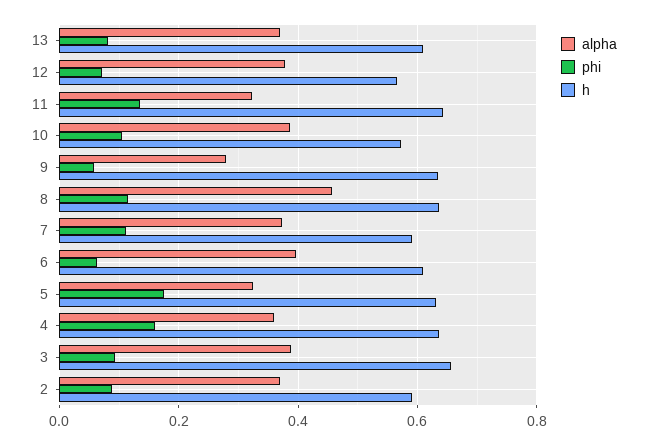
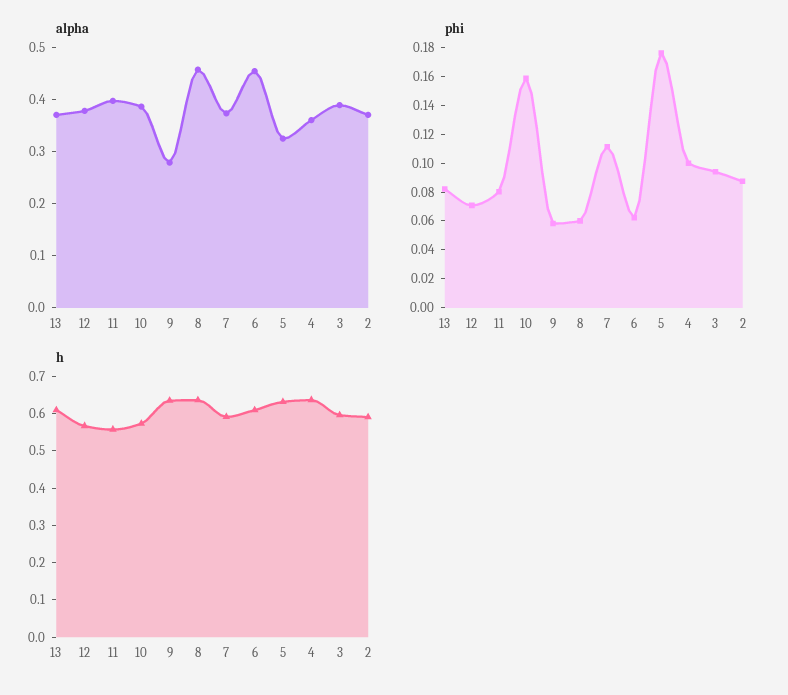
alpha, 11: 0.32 -> 0.4
phi, 11: 0.14 -> 0.08
h, 11: 0.64 -> 0.55
phi, 10: 0.1 -> 0.16
phi, 8: 0.12 -> 0.06
alpha, 6: 0.4 -> 0.46
phi, 4: 0.16 -> 0.1
h, 3: 0.66 -> 0.6

